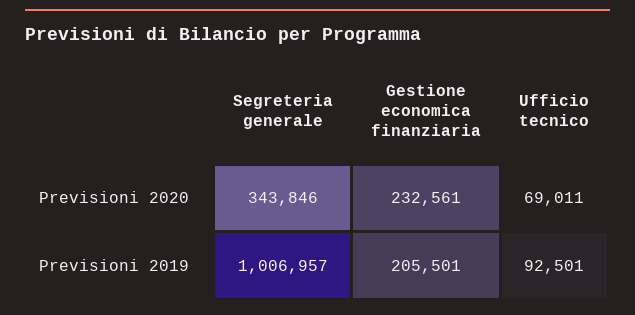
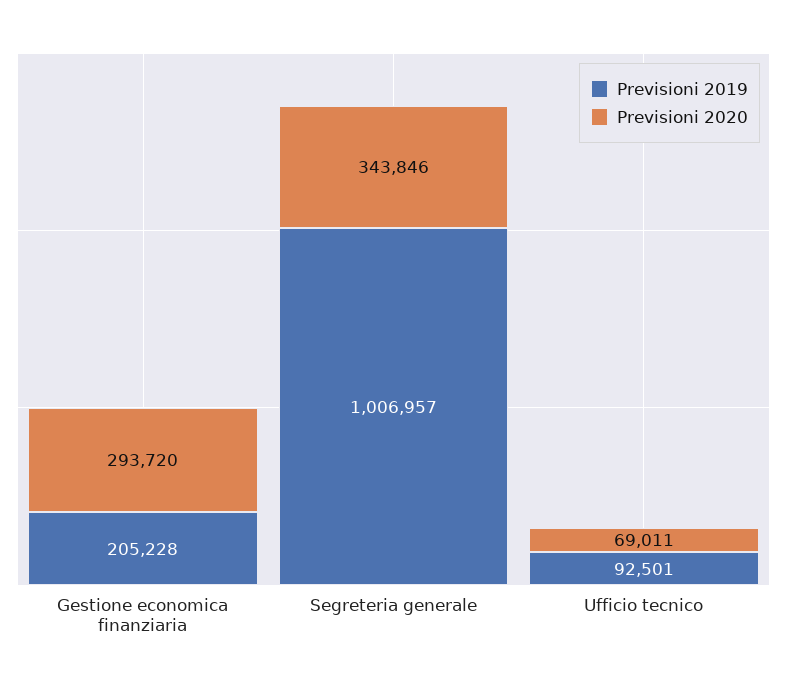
Previsioni 2020, Gestione economica finanziaria: 232561 -> 293720
Previsioni 2019, Gestione economica finanziaria: 205501 -> 205228

